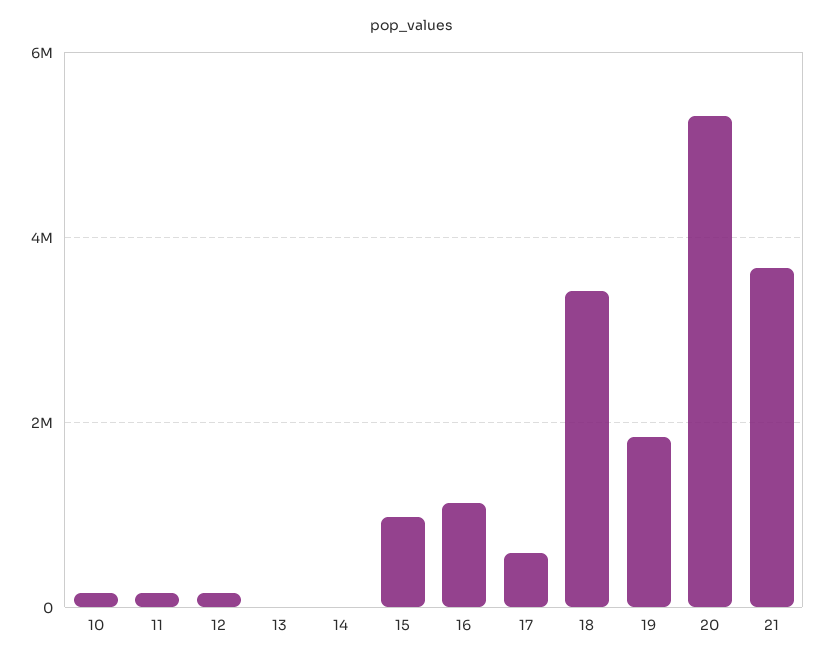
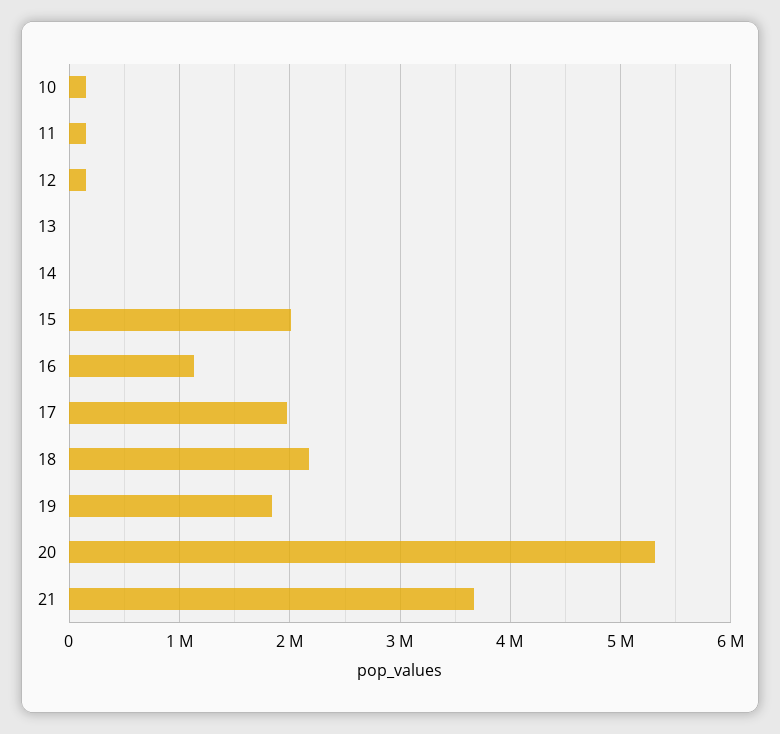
15: 1000000 -> 2000000
17: 600000 -> 2000000
18: 3400000 -> 2200000

